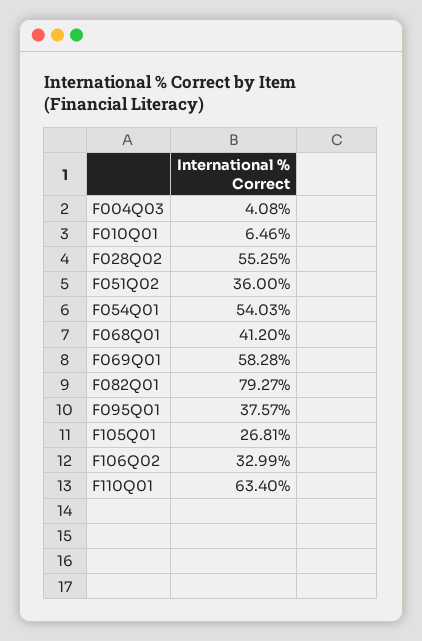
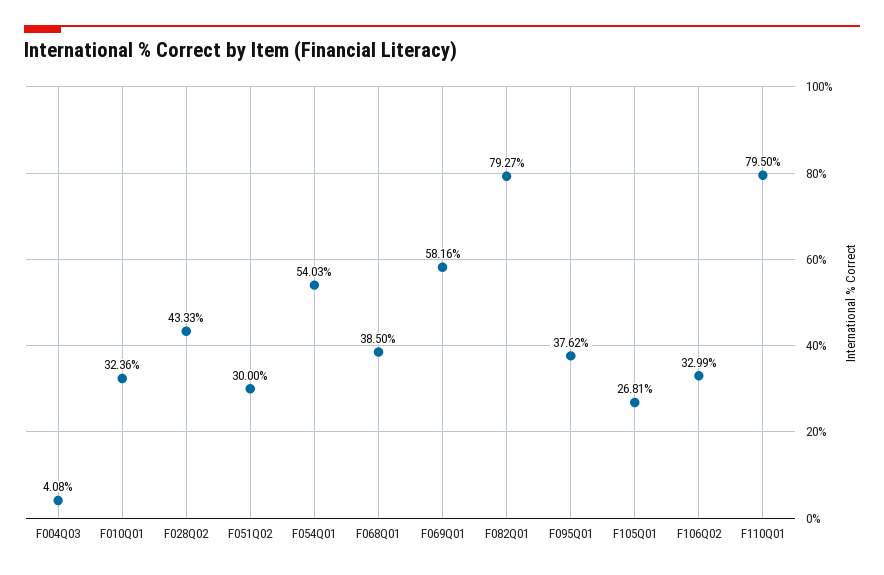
F010Q01: 6.46 -> 32.36
F028Q02: 55.25 -> 43.33
F051Q02: 36 -> 30
F068Q01: 41.2 -> 38.5
F069Q01: 58.28 -> 58.16
F095Q01: 37.57 -> 37.62
F110Q01: 63.4 -> 79.5

